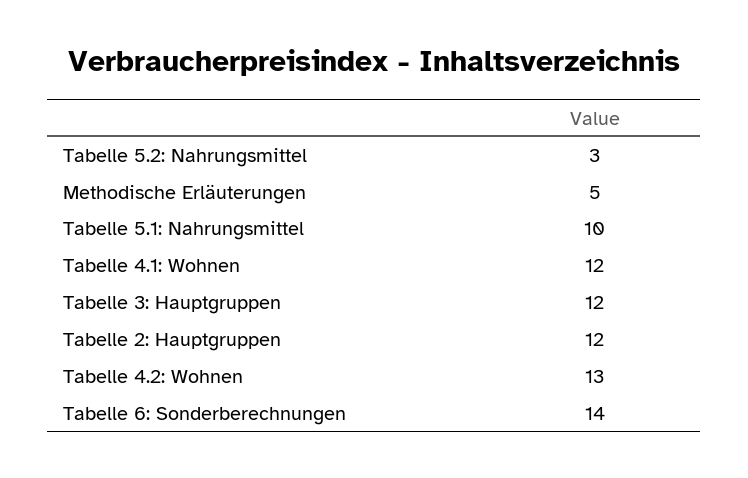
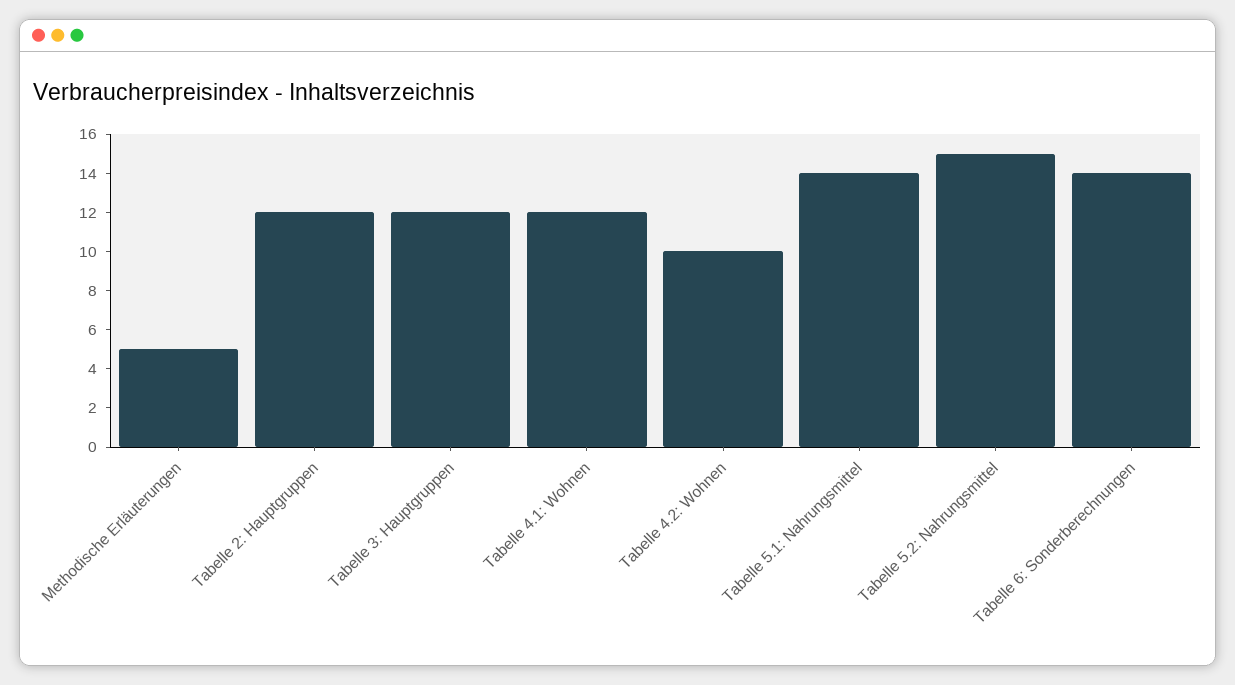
Tabelle 5.2: Nahrungsmittel: 3 -> 15
Tabelle 5.1: Nahrungsmittel: 10 -> 14
Tabelle 4.2: Wohnen: 13 -> 10

